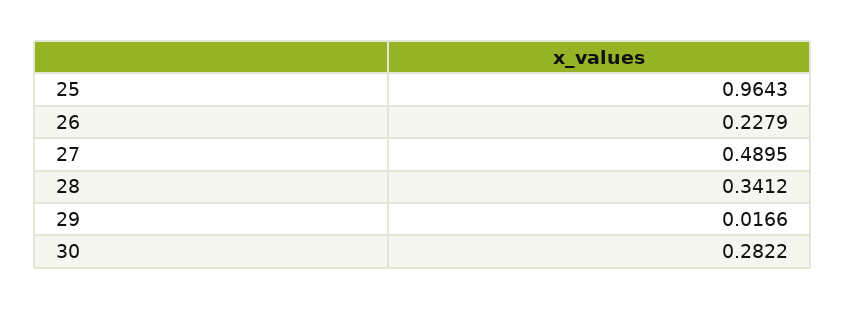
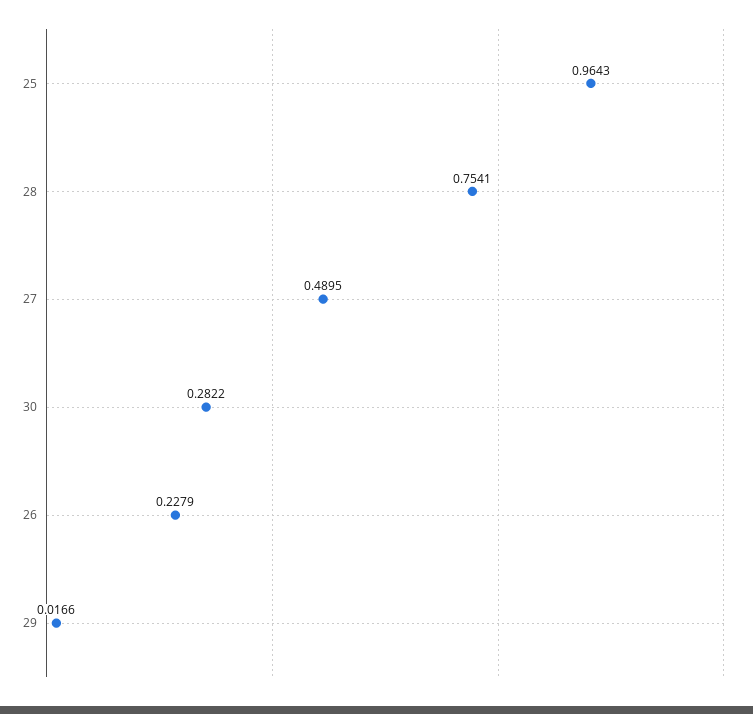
28: 0.3412 -> 0.7541

